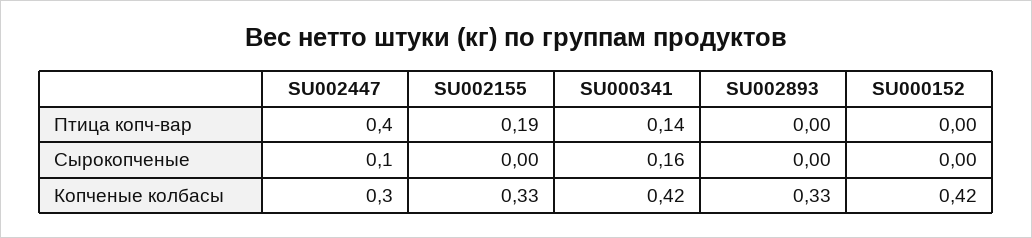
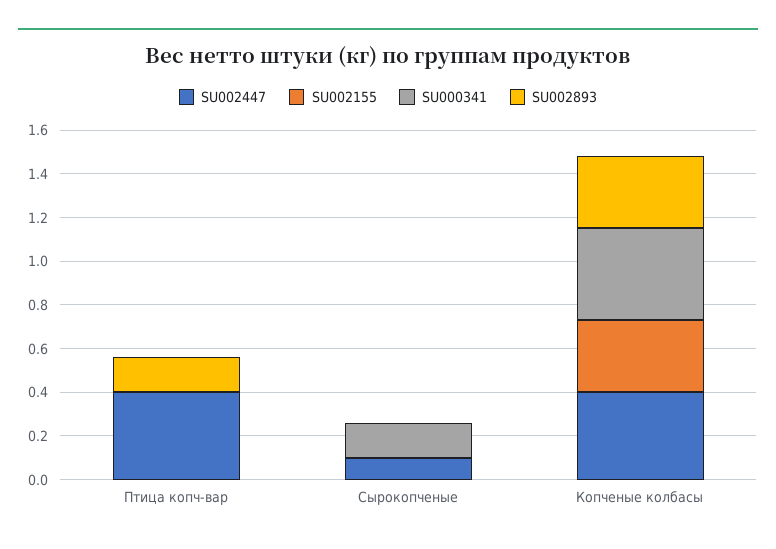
SU002155, Птица копч-вар: 0.19 -> 0
SU000341, Птица копч-вар: 0.14 -> 0
SU002893, Птица копч-вар: 0 -> 0.15
SU000152, Птица копч-вар: 0 -> none
SU000152, Сырокопченые: 0 -> none
SU002447, Копченые колбасы: 0.3 -> 0.4
SU000152, Копченые колбасы: 0.42 -> none

